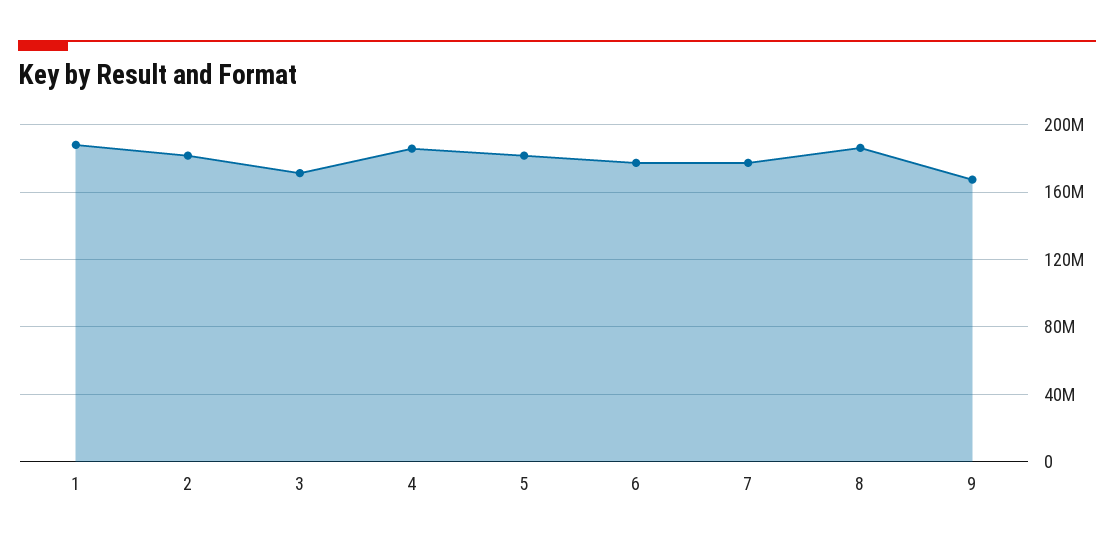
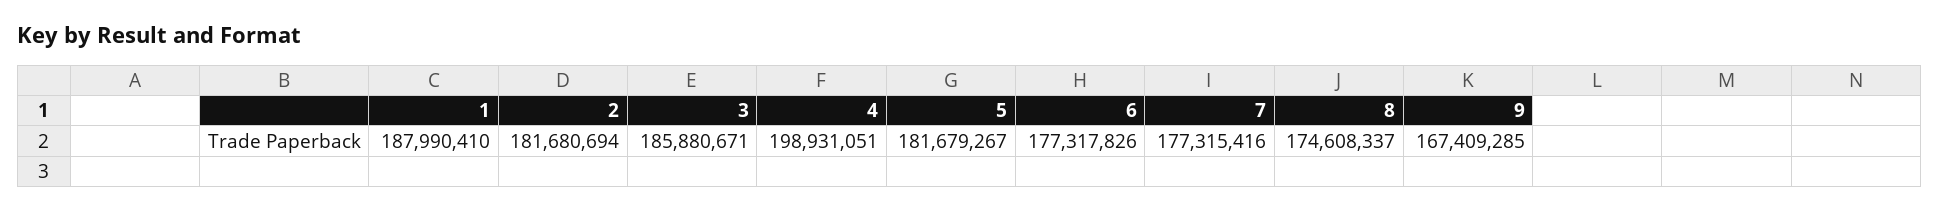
3: 170000000 -> 185880671
4: 185000000 -> 198931051
8: 185000000 -> 174608337

